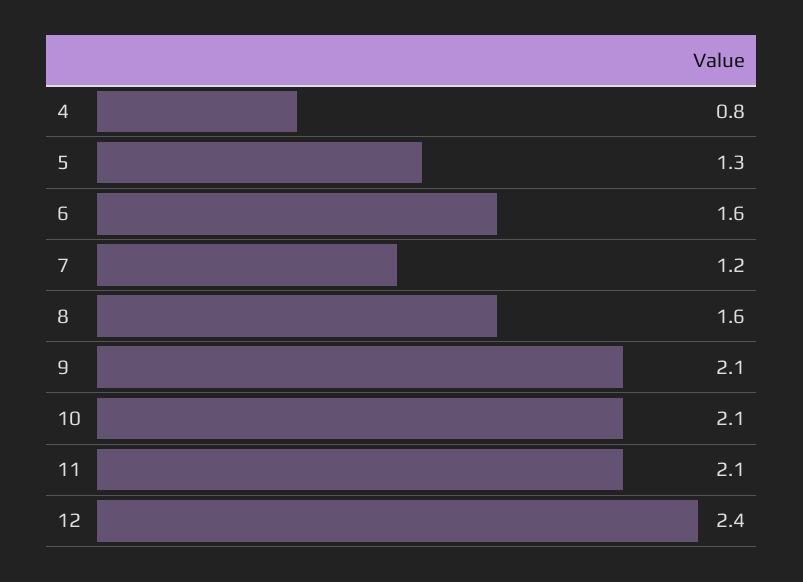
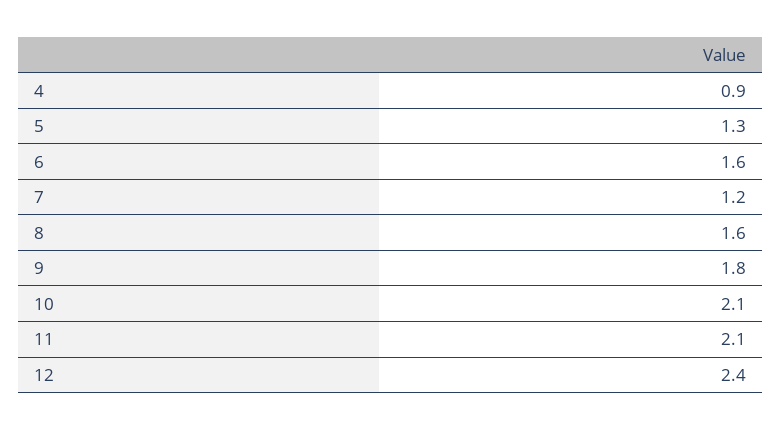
4: 0.8 -> 0.9
9: 2.1 -> 1.8

